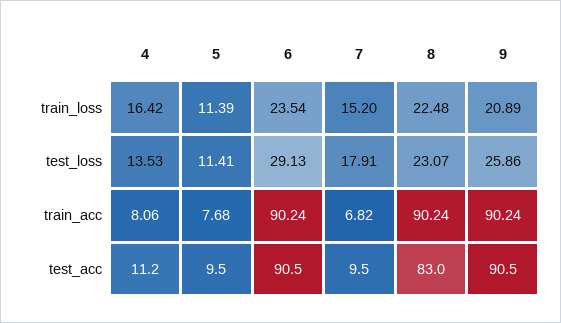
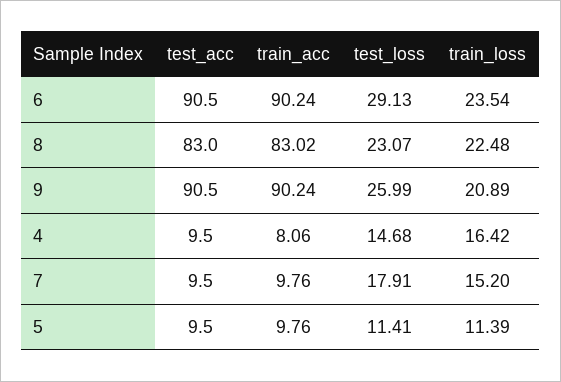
4, test_loss: 13.53 -> 14.68
9, test_loss: 25.86 -> 25.99
5, train_acc: 7.68 -> 9.76
7, train_acc: 6.82 -> 9.76
8, train_acc: 90.24 -> 83.02
4, test_acc: 11.2 -> 9.5

